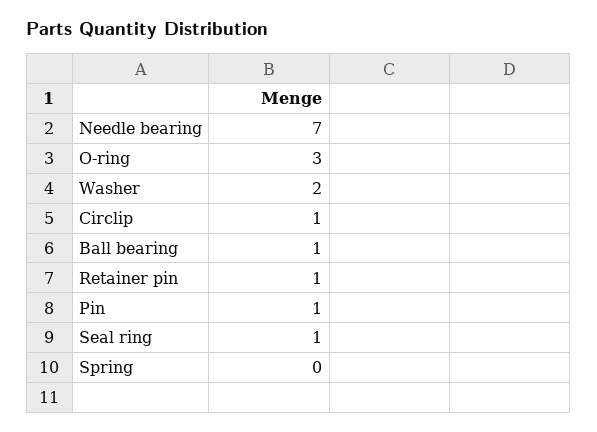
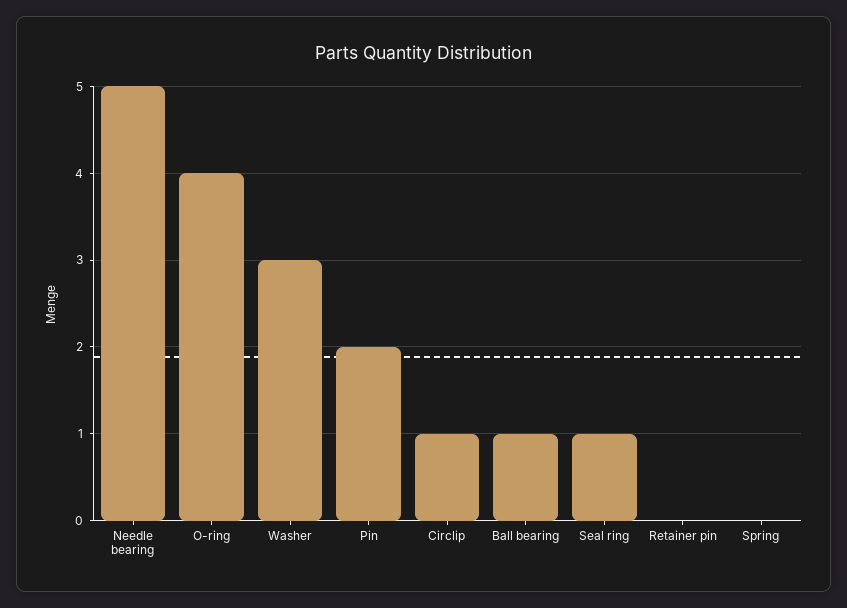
Needle bearing: 7 -> 5
O-ring: 3 -> 4
Washer: 2 -> 3
Retainer pin: 1 -> 0
Pin: 1 -> 2

